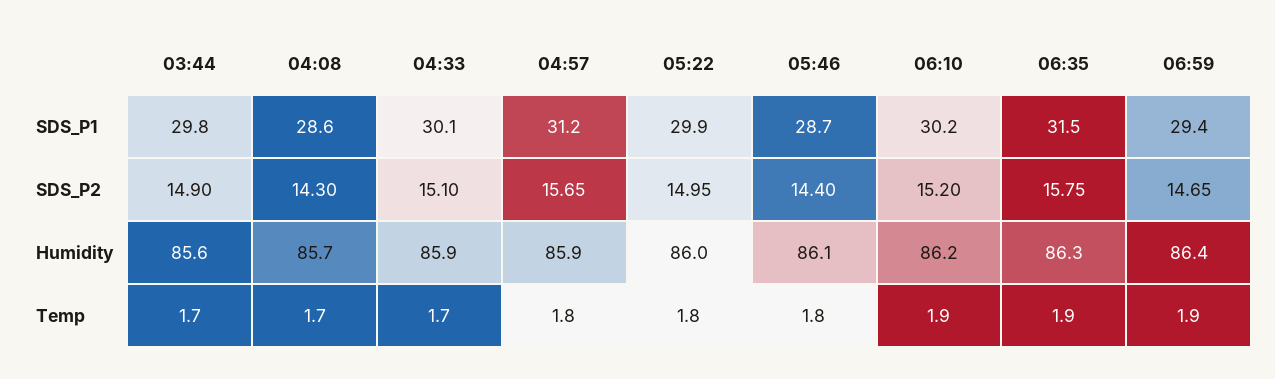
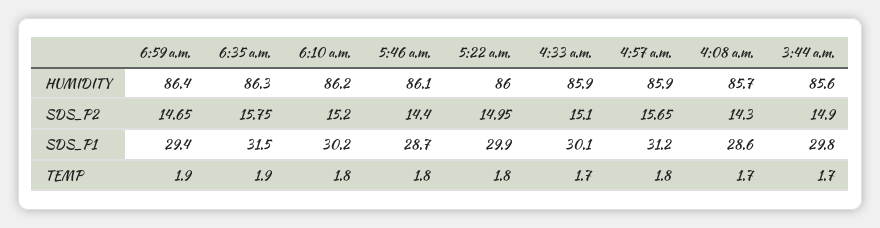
06:10, Temp: 1.9 -> 1.8

